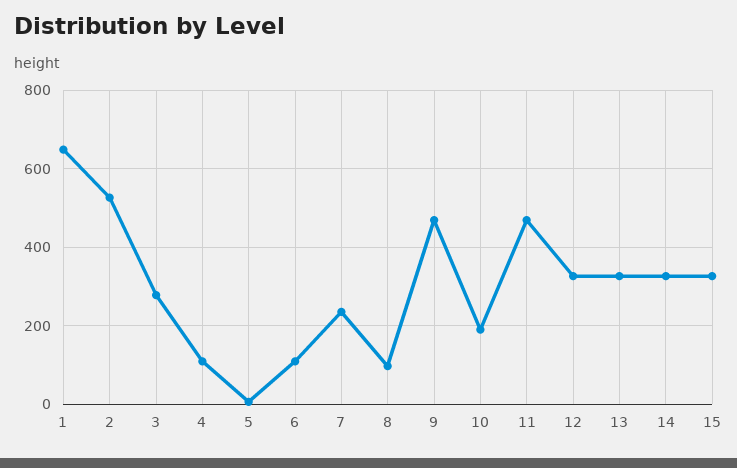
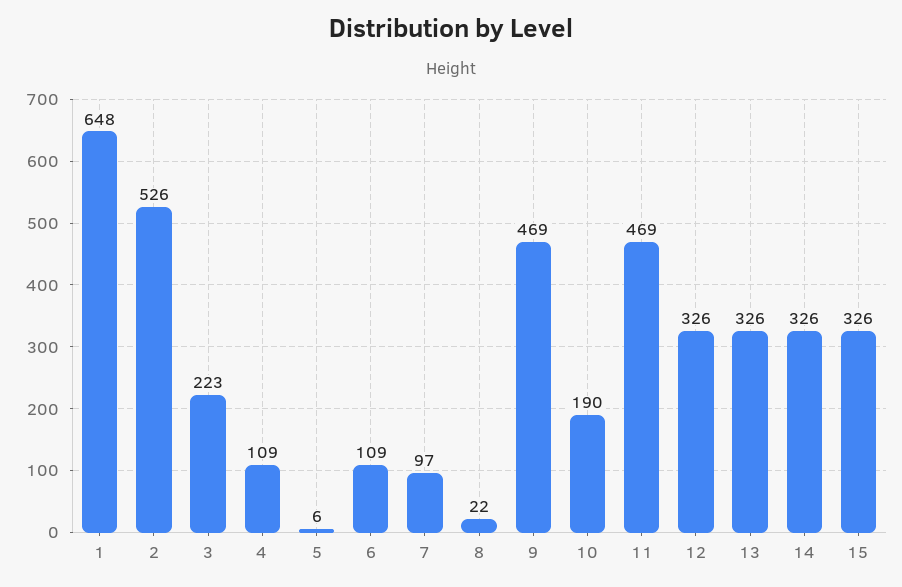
3: 280 -> 223
7: 240 -> 97
8: 100 -> 22

